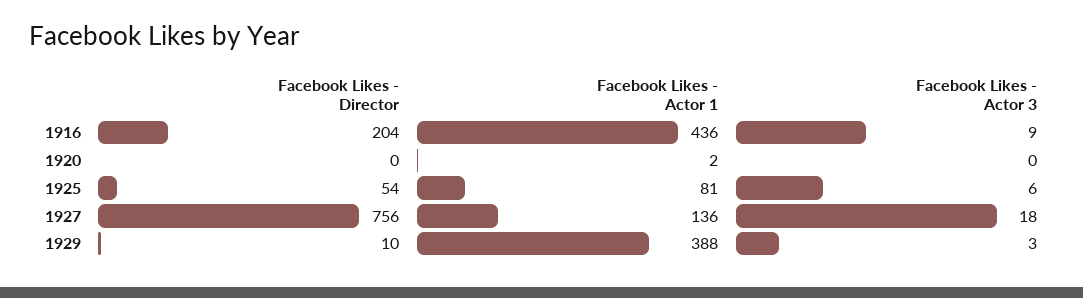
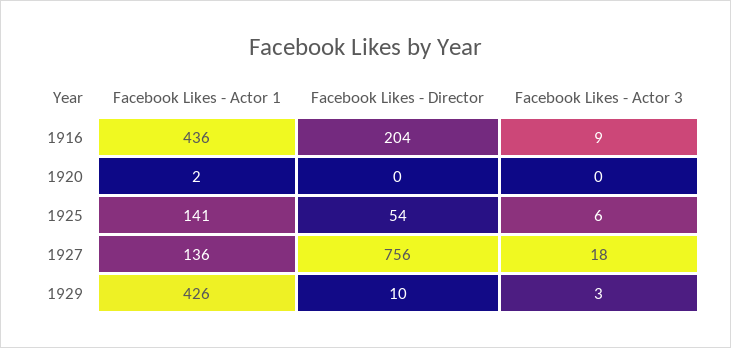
Facebook Likes - Actor 1, 1925: 81 -> 141
Facebook Likes - Actor 1, 1929: 388 -> 426

